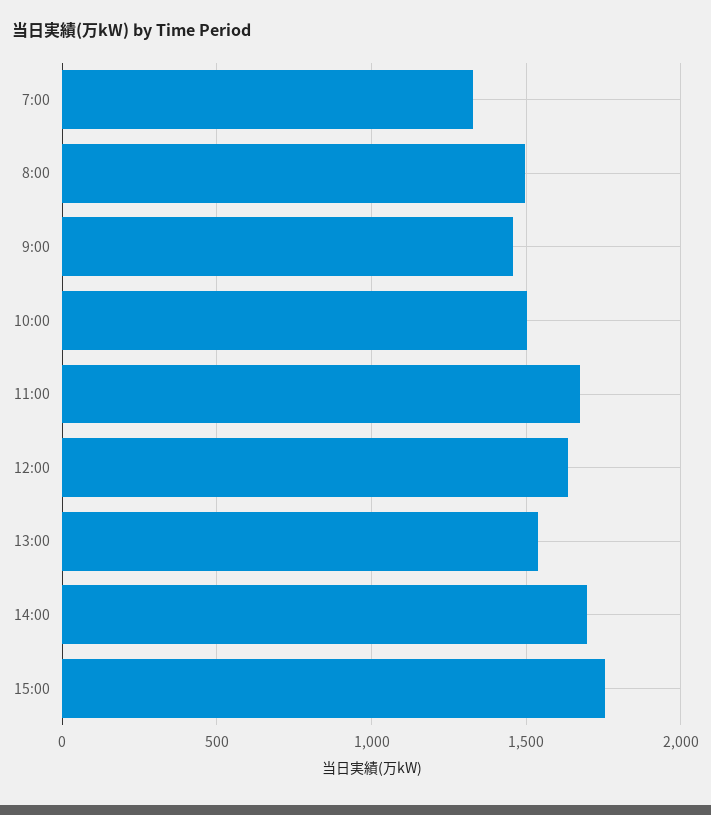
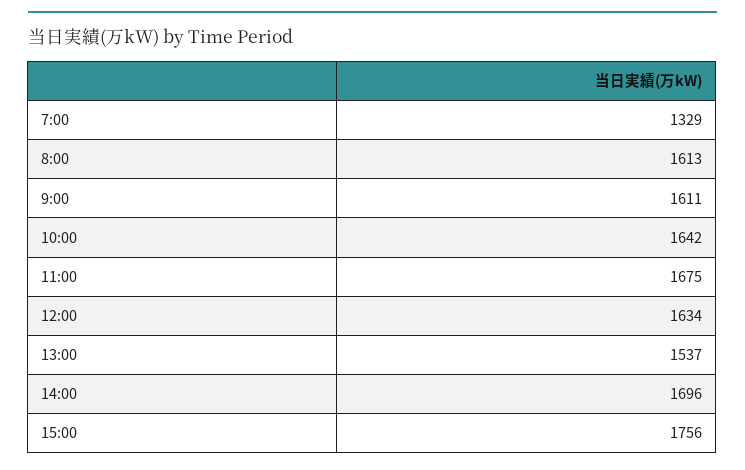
8:00: 1500 -> 1613
9:00: 1450 -> 1611
10:00: 1500 -> 1642

